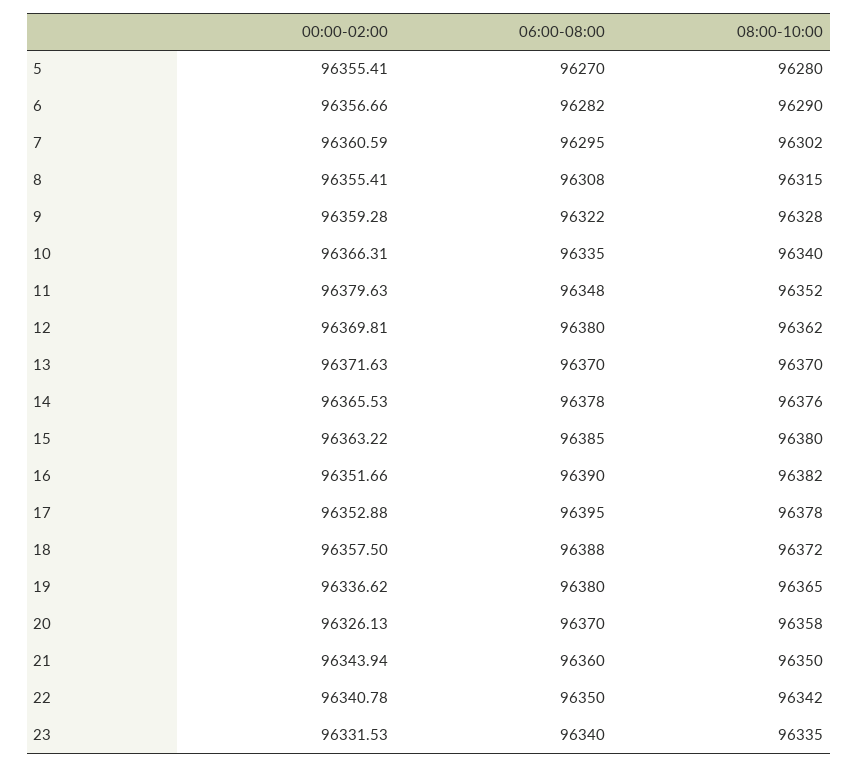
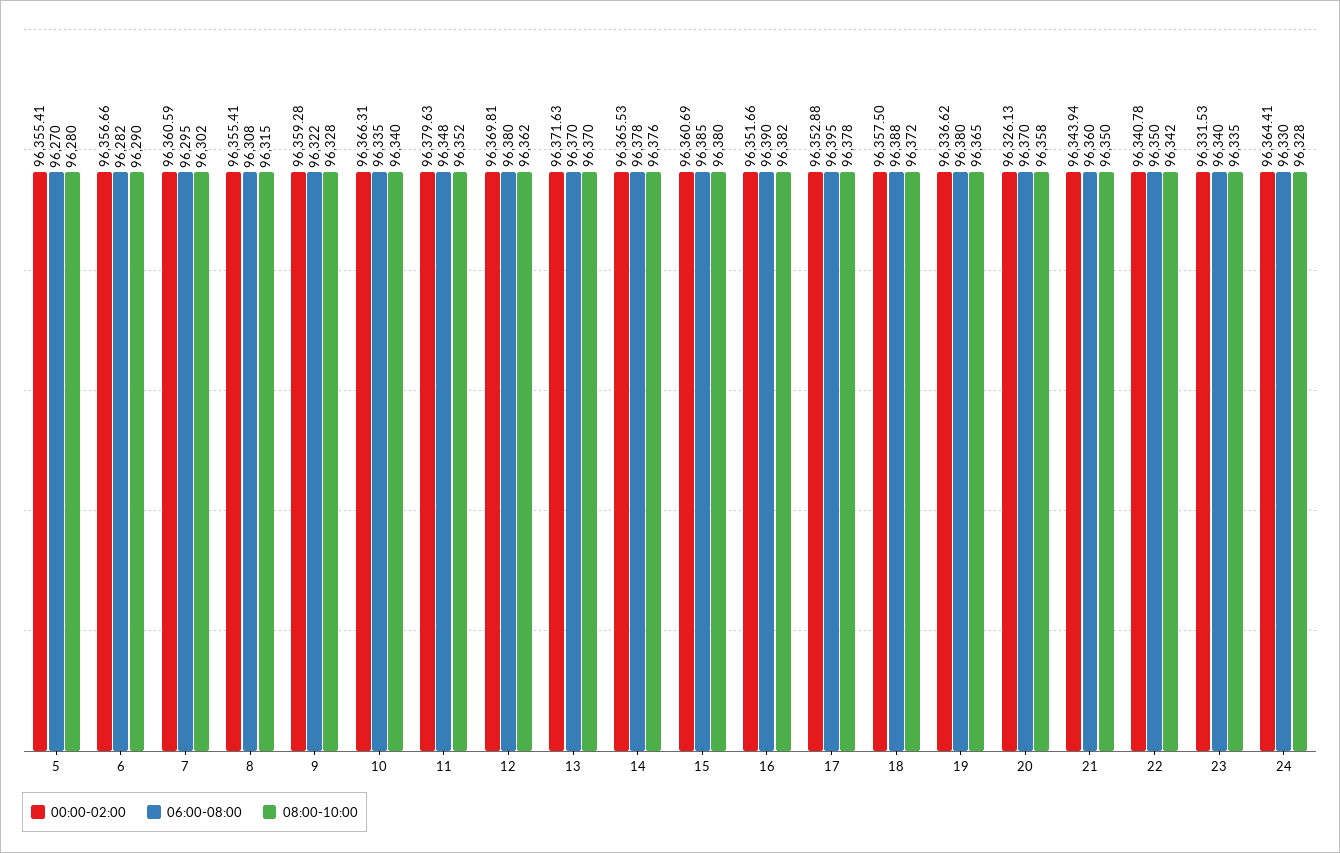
00:00-02:00, 15: 96363.22 -> 96360.69
00:00-02:00, 24: none -> 96364.41
06:00-08:00, 24: none -> 96330
08:00-10:00, 24: none -> 96328

